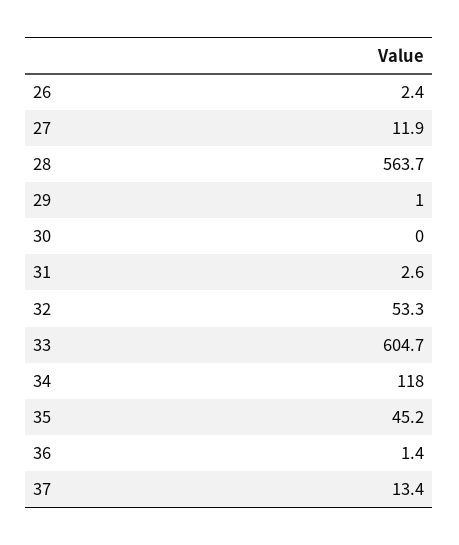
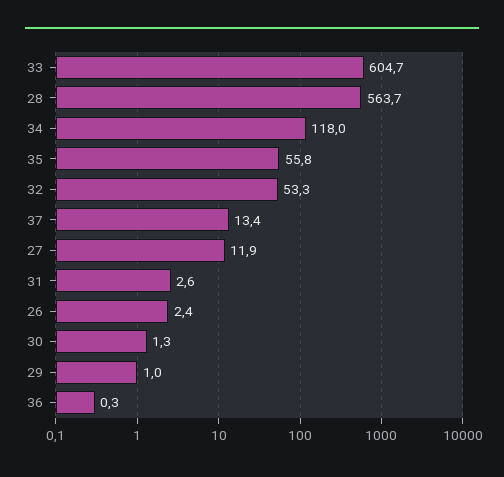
30: 0 -> 1.3
35: 45.2 -> 55.8
36: 1.4 -> 0.3

